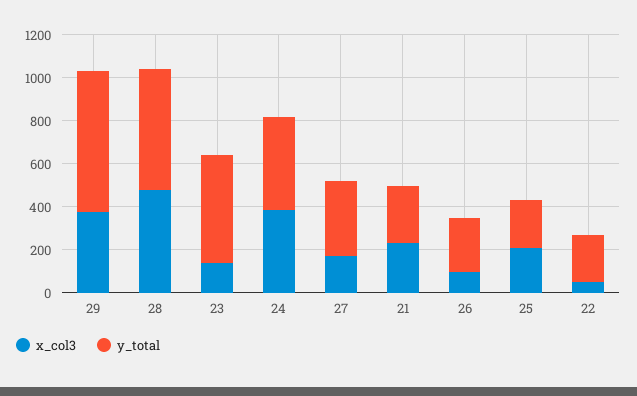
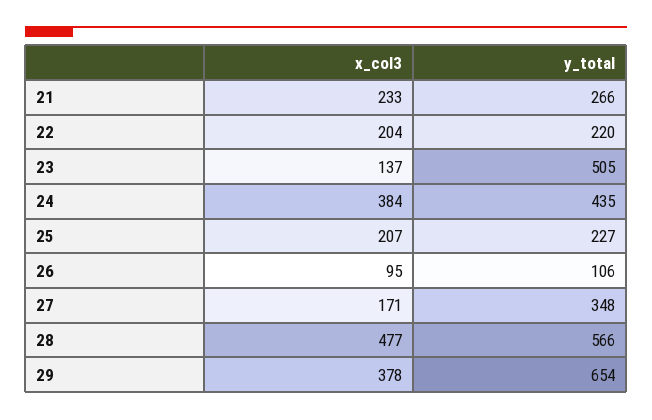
y_total, 26: 250 -> 106
x_col3, 22: 50 -> 204

